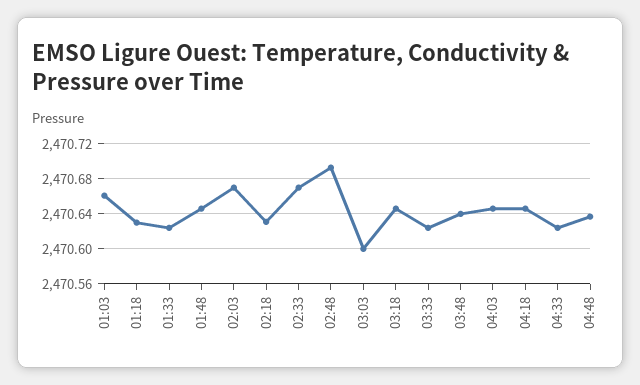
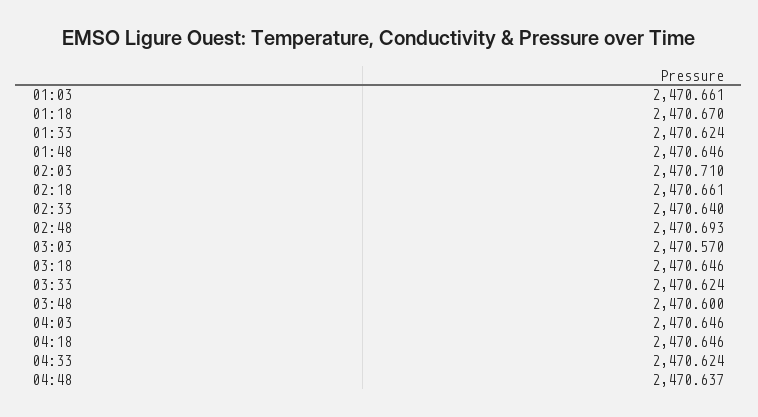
01:18: 2470.63 -> 2470.67
02:03: 2470.67 -> 2470.71
02:18: 2470.63 -> 2470.661
02:33: 2470.67 -> 2470.64
03:03: 2470.6 -> 2470.57
03:48: 2470.64 -> 2470.6

